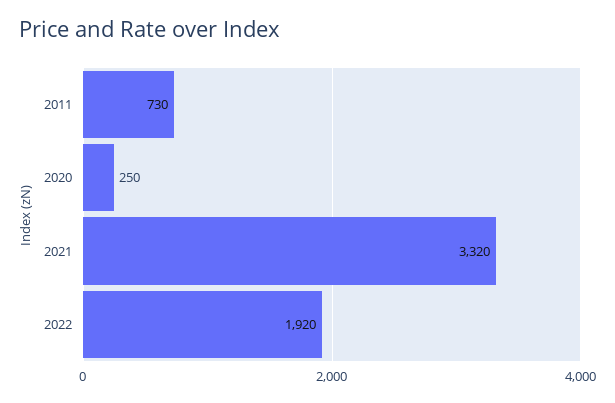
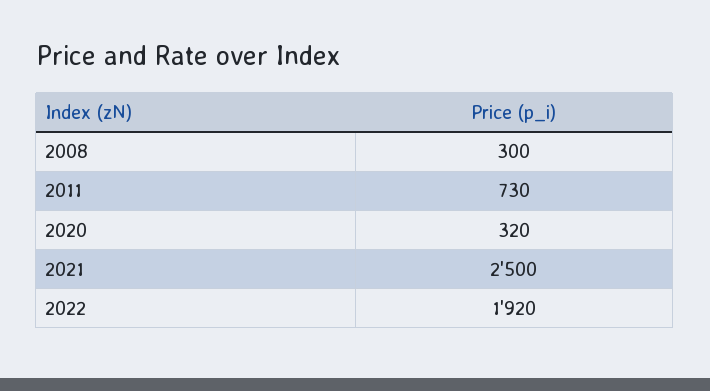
2020: 250 -> 320
2021: 3320 -> 2500
2008: none -> 300

